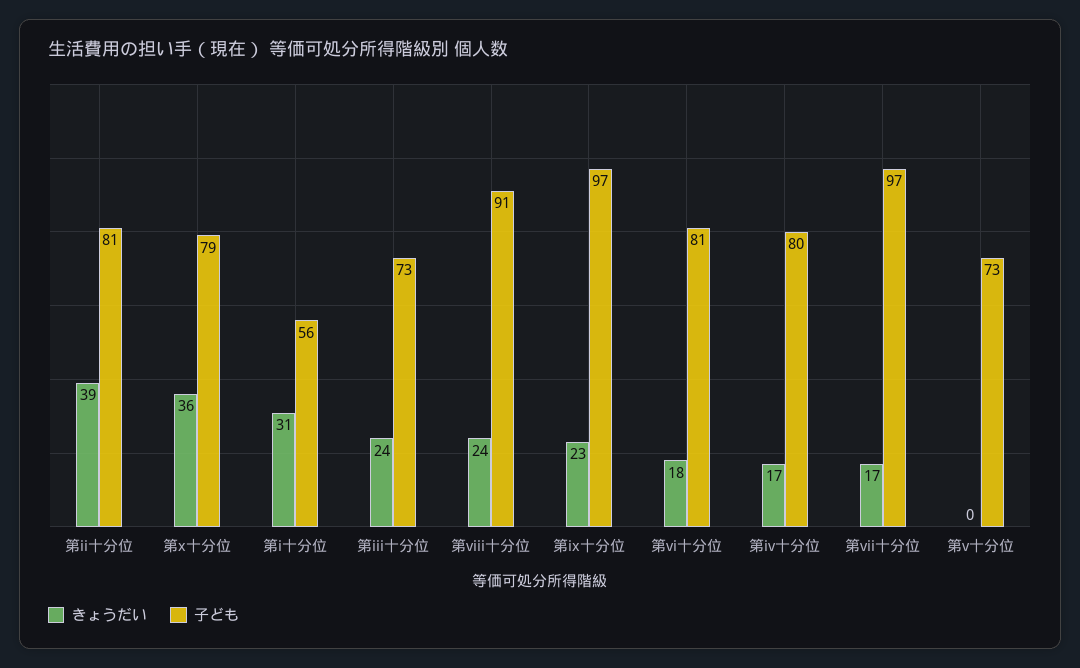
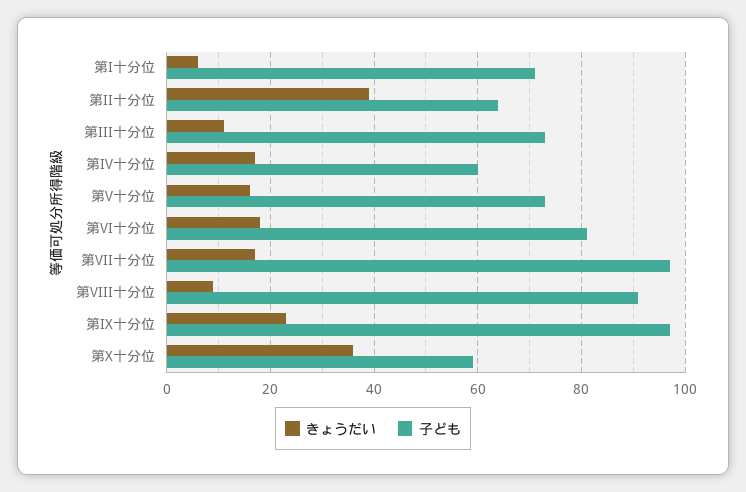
子ども, 第ii十分位: 81 -> 65
子ども, 第x十分位: 79 -> 60
きょうだい, 第i十分位: 31 -> 5
子ども, 第i十分位: 56 -> 70
きょうだい, 第iii十分位: 24 -> 10
きょうだい, 第viii十分位: 24 -> 10
子ども, 第iv十分位: 80 -> 60
きょうだい, 第v十分位: 0 -> 15

